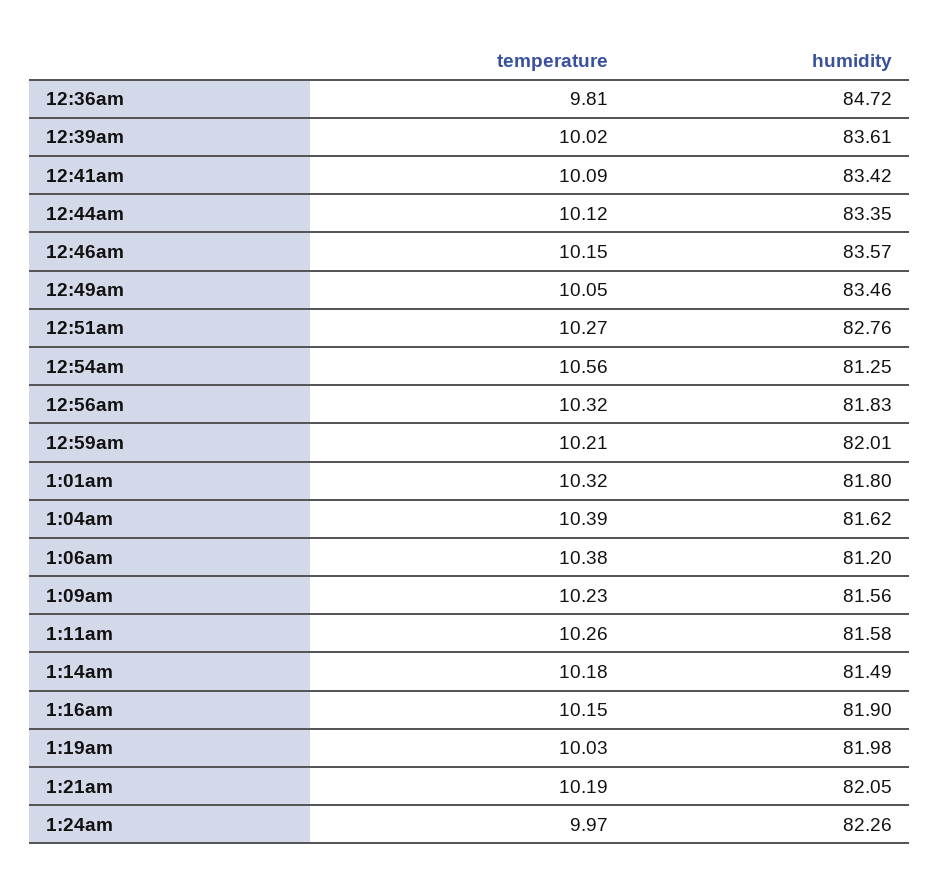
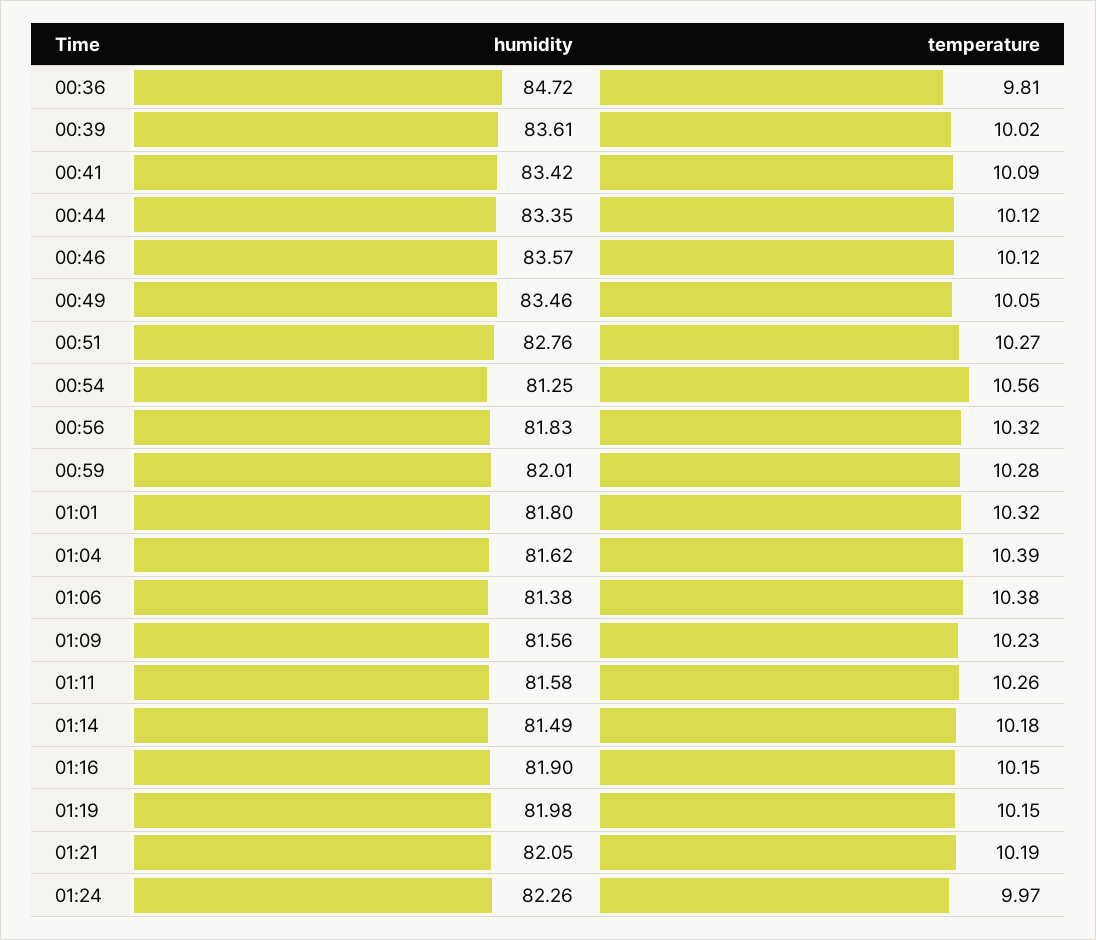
temperature, 12:46am: 10.15 -> 10.12
temperature, 12:59am: 10.21 -> 10.28
humidity, 1:06am: 81.2 -> 81.38
temperature, 1:19am: 10.03 -> 10.15

